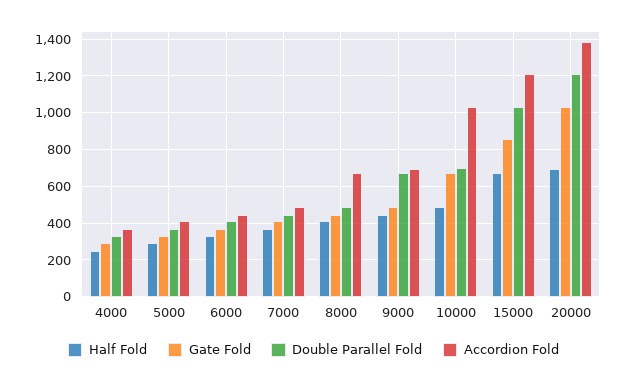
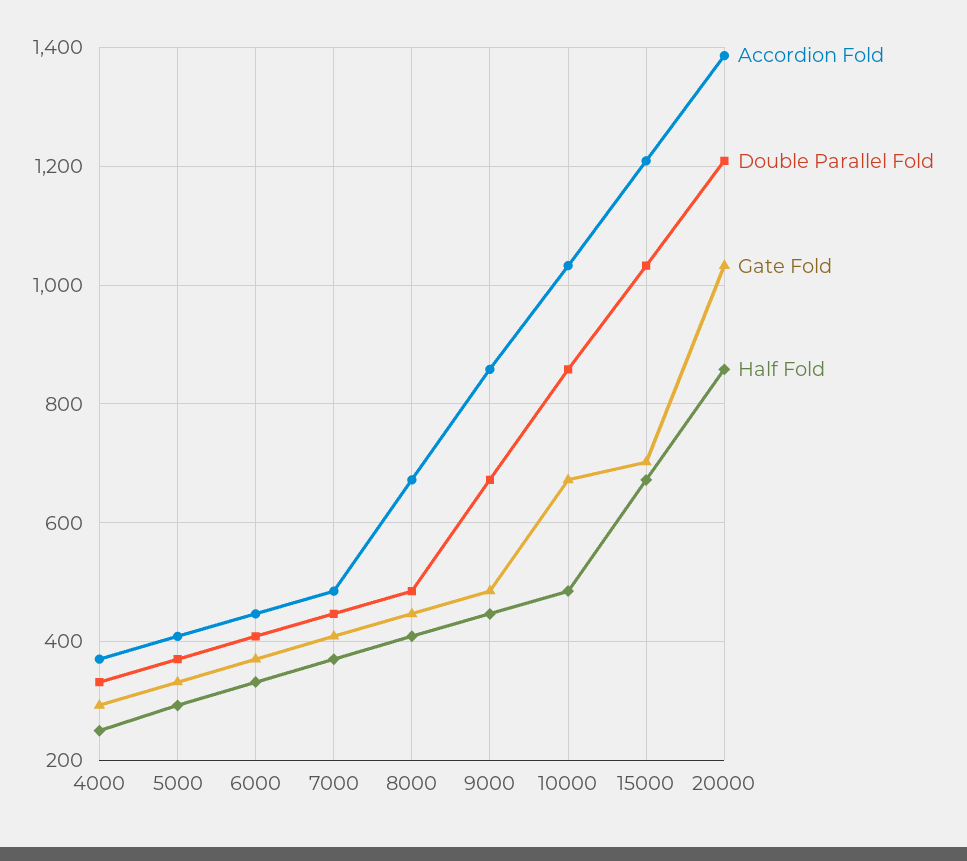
Accordion Fold, 9000: 700 -> 860
Double Parallel Fold, 10000: 700 -> 860
Gate Fold, 15000: 850 -> 700
Half Fold, 20000: 700 -> 860

